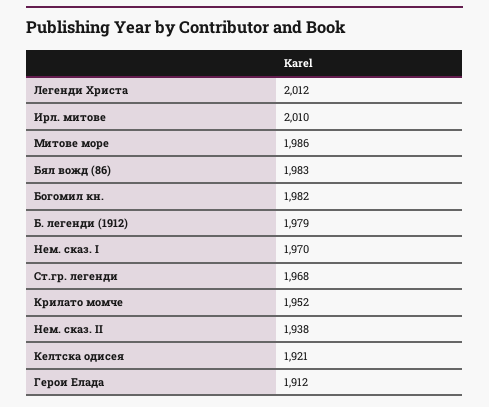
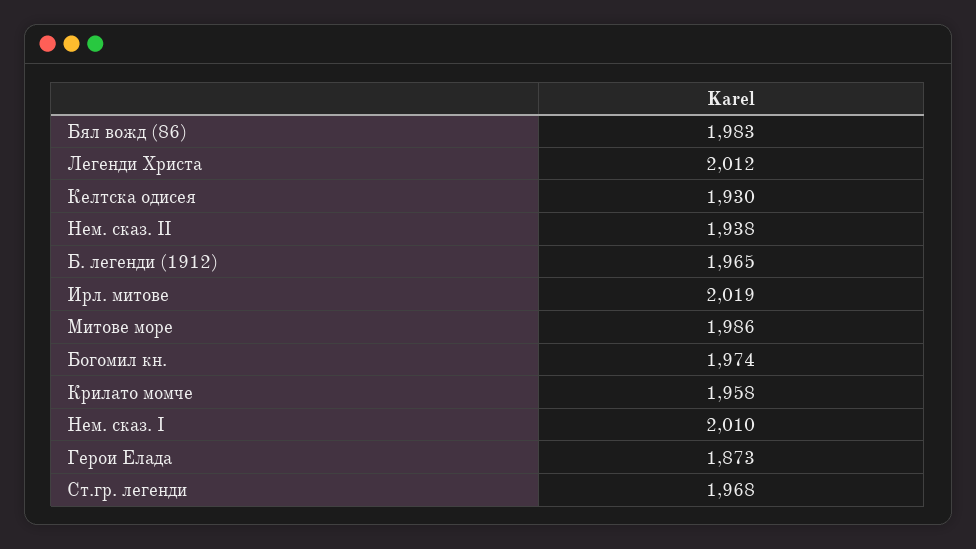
Ирл. митове: 2010 -> 2019
Богомил кн.: 1982 -> 1974
Б. легенди (1912): 1979 -> 1965
Нем. сказ. I: 1970 -> 2010
Крилато момче: 1952 -> 1958
Келтска одисея: 1921 -> 1930
Герои Елада: 1912 -> 1873

